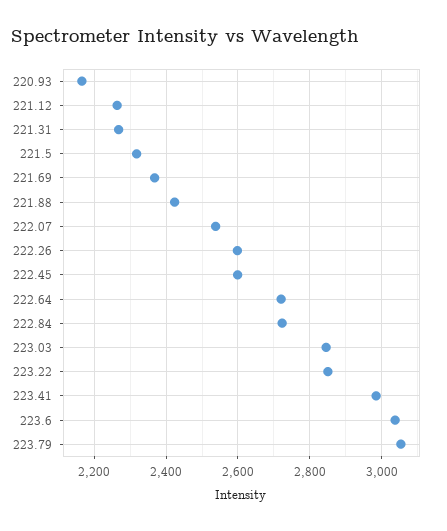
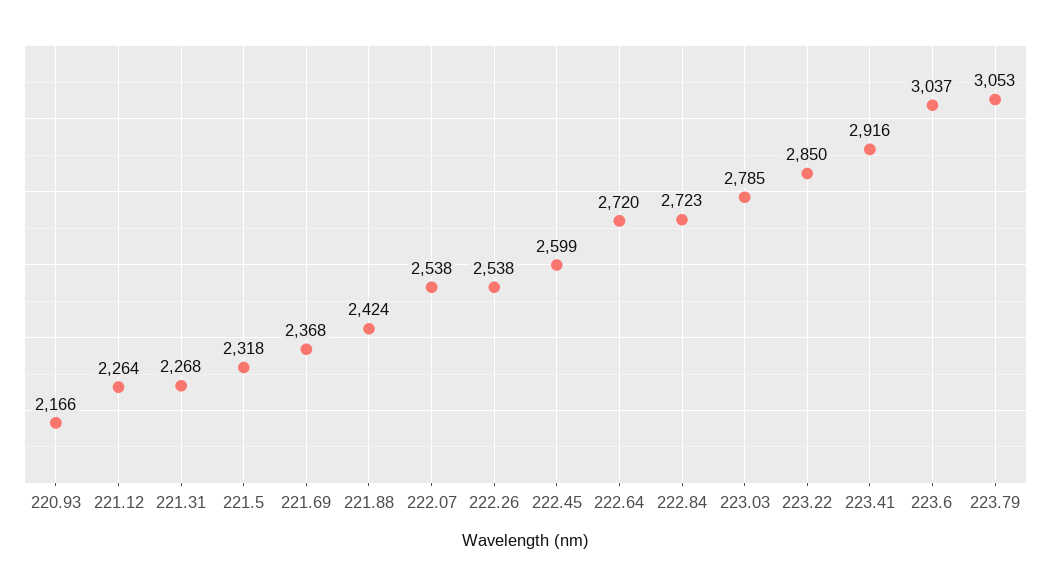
222.26: 2600 -> 2538
223.03: 2840 -> 2785
223.41: 2980 -> 2916

